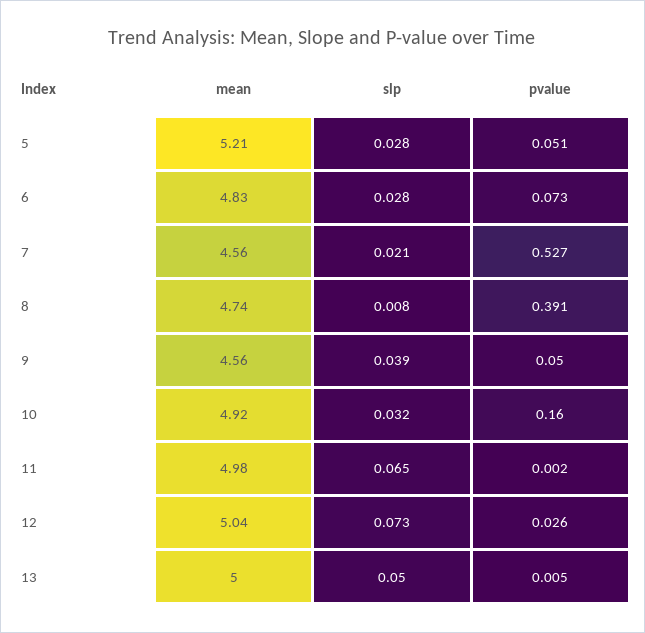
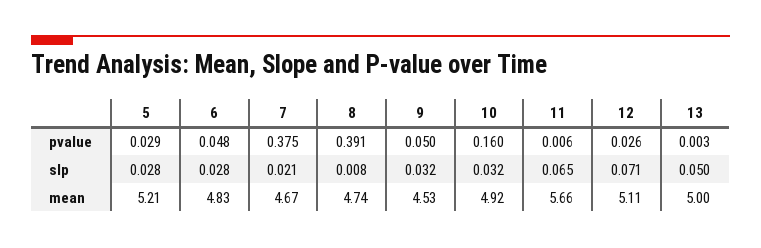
pvalue, 5: 0.051 -> 0.029
pvalue, 6: 0.073 -> 0.048
mean, 7: 4.56 -> 4.67
pvalue, 7: 0.527 -> 0.375
mean, 9: 4.56 -> 4.53
slp, 9: 0.039 -> 0.032
mean, 11: 4.98 -> 5.66
pvalue, 11: 0.002 -> 0.006
mean, 12: 5.04 -> 5.11
slp, 12: 0.073 -> 0.071
pvalue, 13: 0.005 -> 0.003

